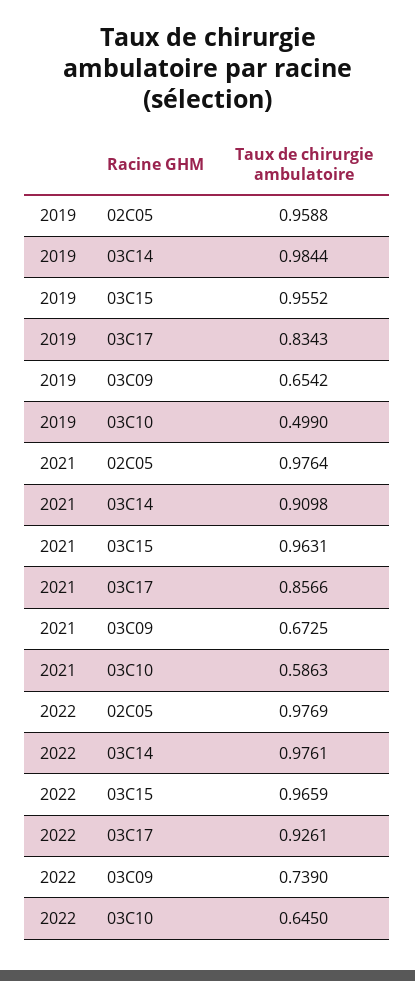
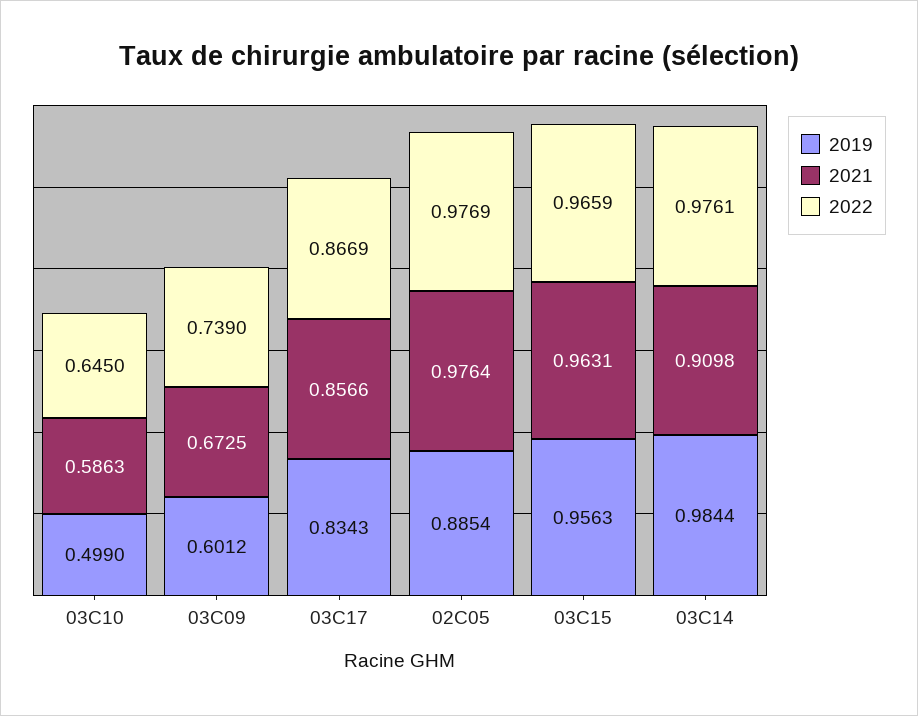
2019, 02C05: 0.9588 -> 0.8854
2019, 03C15: 0.9552 -> 0.9563
2019, 03C09: 0.6542 -> 0.6012
2022, 03C17: 0.9261 -> 0.8669

